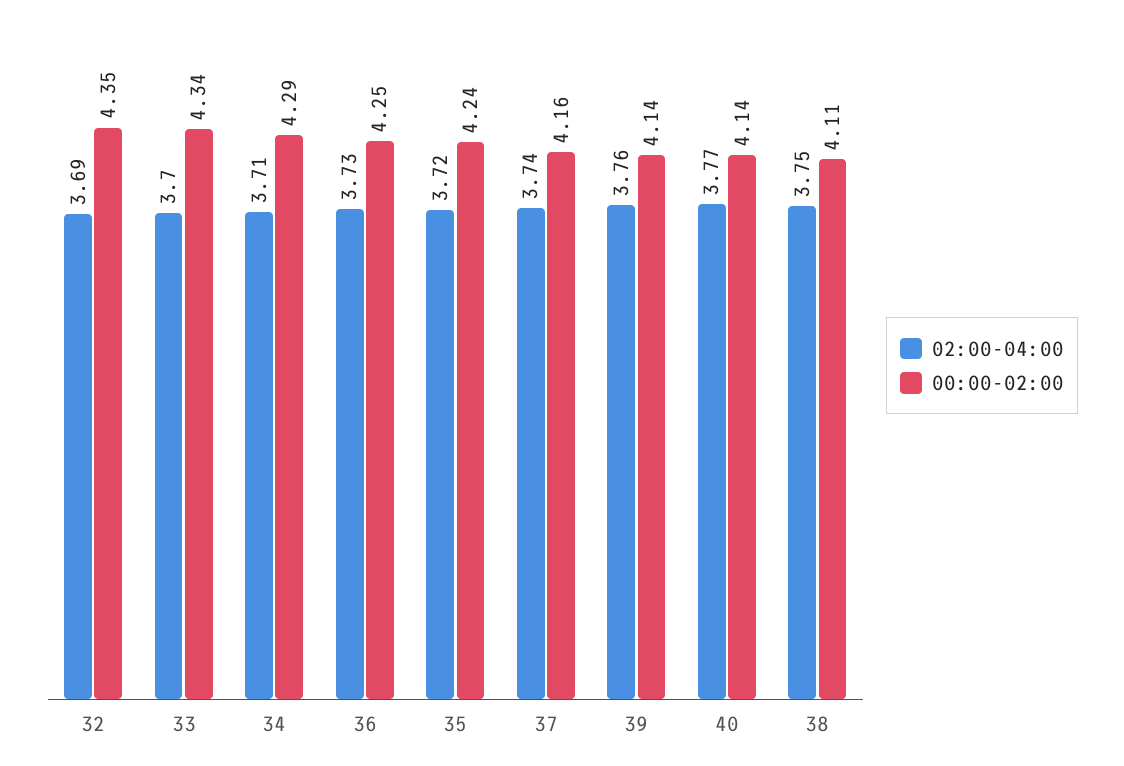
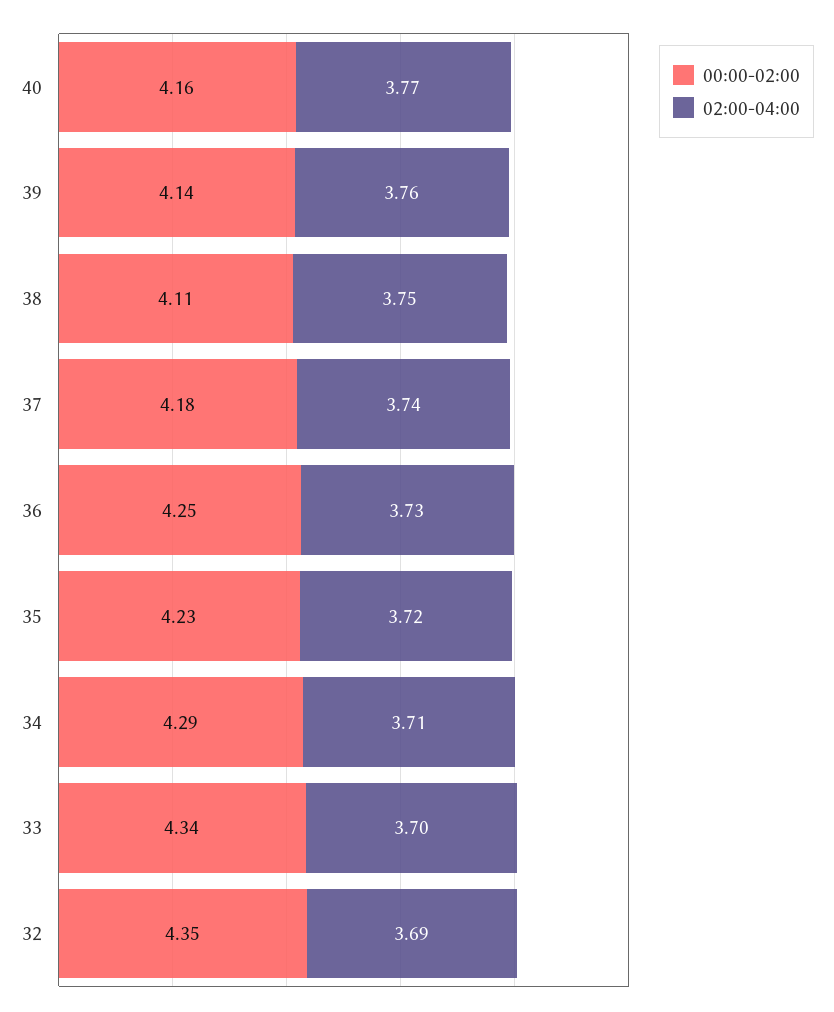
00:00-02:00, 35: 4.24 -> 4.23
00:00-02:00, 37: 4.16 -> 4.18
00:00-02:00, 40: 4.14 -> 4.16

